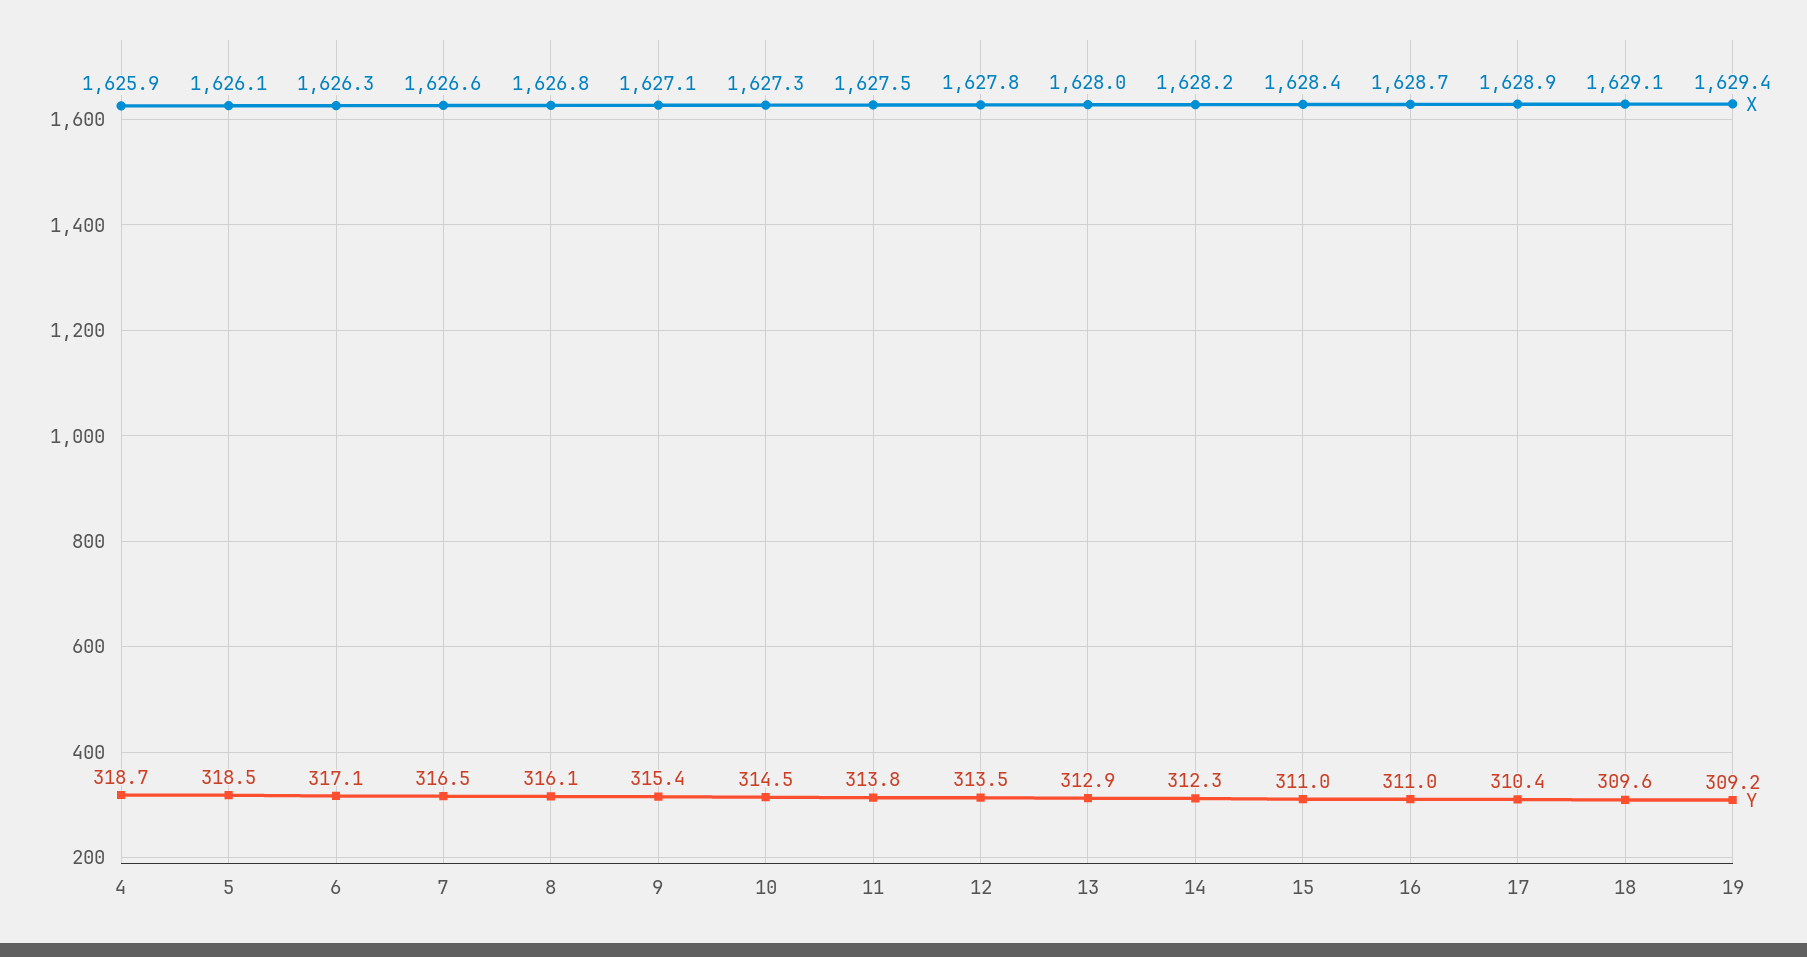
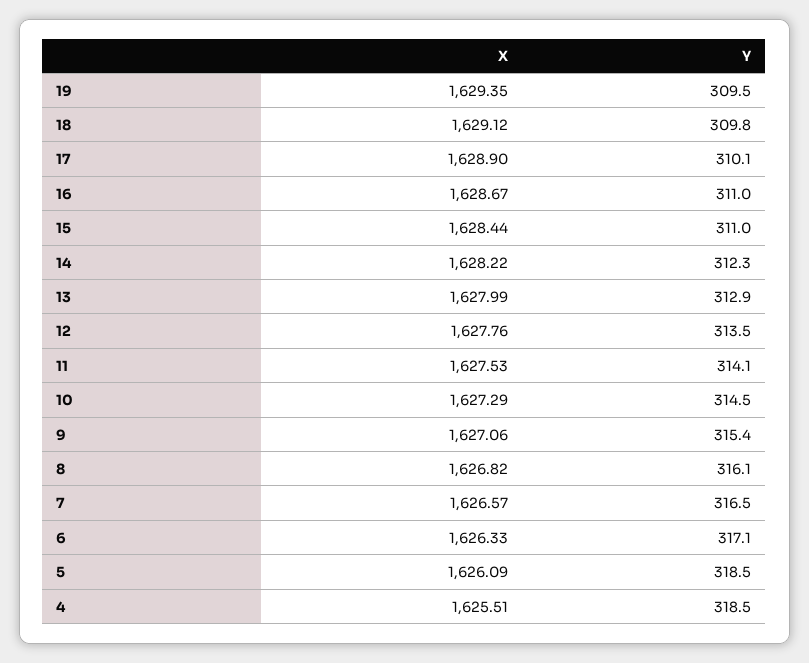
X, 4: 1625.9 -> 1625.51
Y, 4: 318.7 -> 318.5
Y, 11: 313.8 -> 314.1
Y, 17: 310.4 -> 310.1
Y, 18: 309.6 -> 309.8
Y, 19: 309.2 -> 309.5

